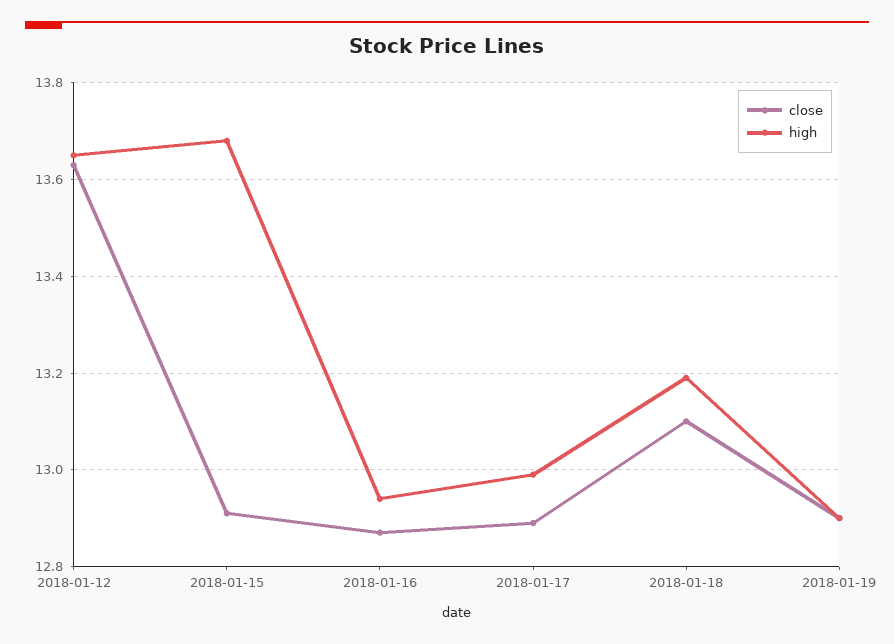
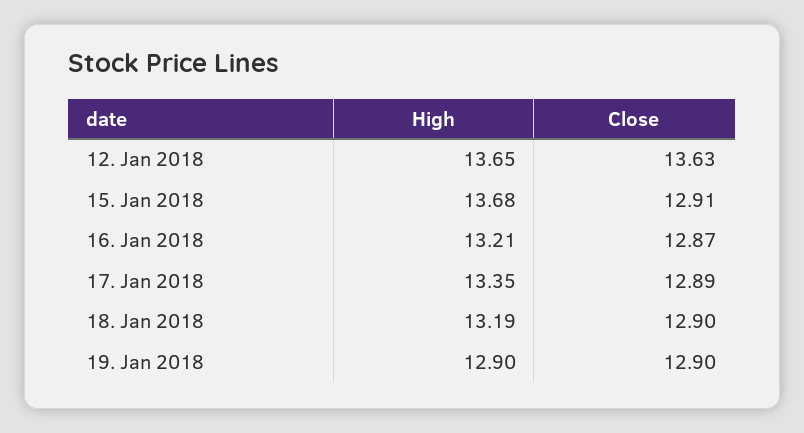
high, 2018-01-16: 12.95 -> 13.21
high, 2018-01-17: 13 -> 13.35
close, 2018-01-18: 13.1 -> 12.9

